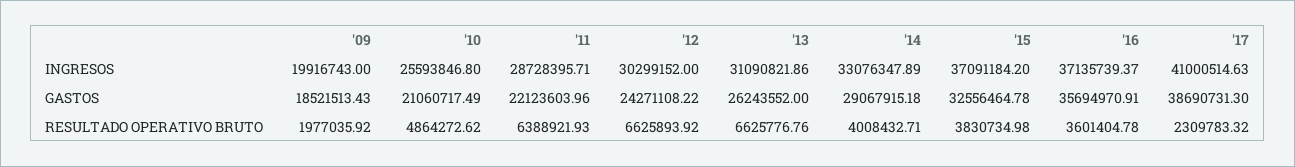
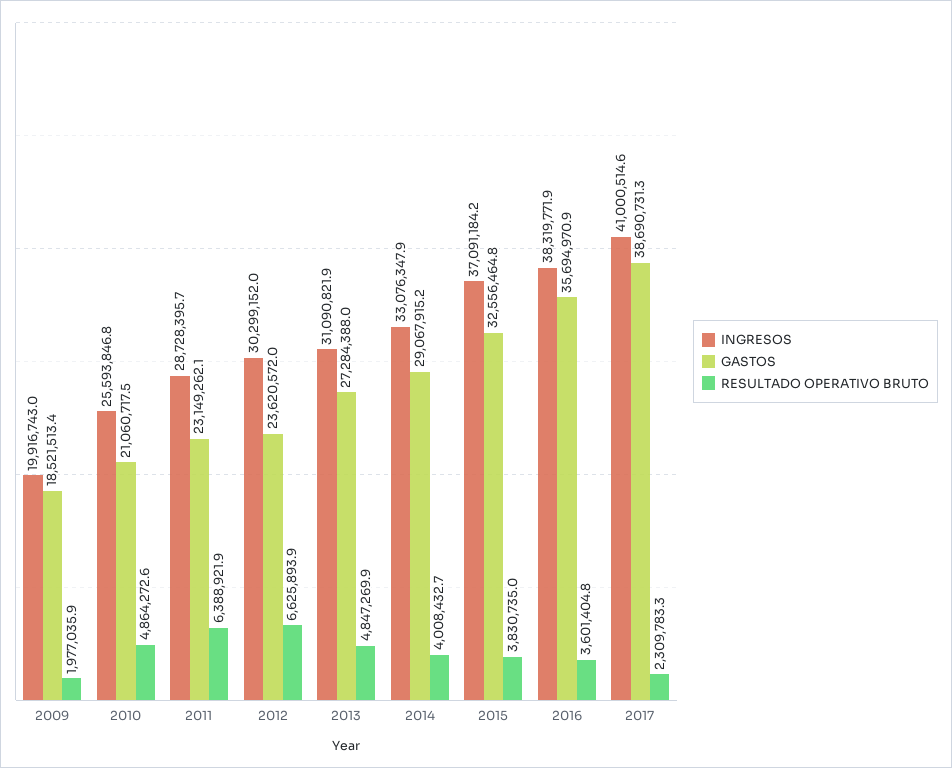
INGRESOS, '16: 37135739.37 -> 38319771.9
GASTOS, '11: 22123603.96 -> 23149262.1
GASTOS, '12: 24271108.22 -> 23620572
GASTOS, '13: 26243552 -> 27284388
RESULTADO OPERATIVO BRUTO, '13: 6625776.76 -> 4847269.9

